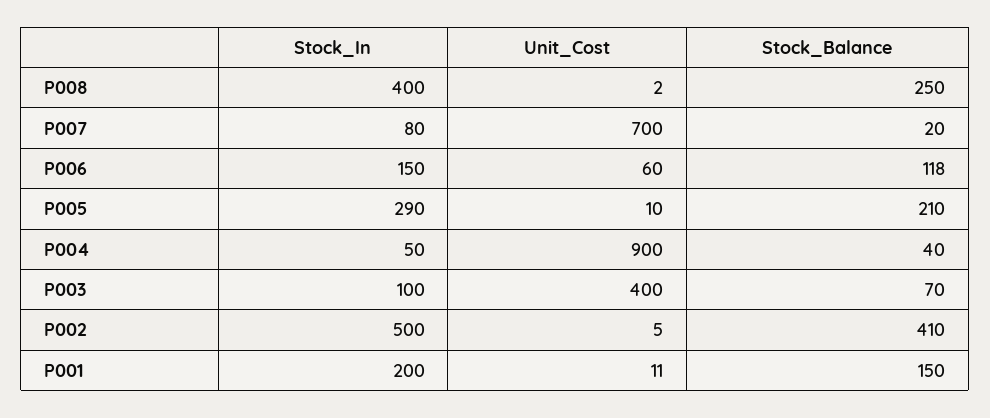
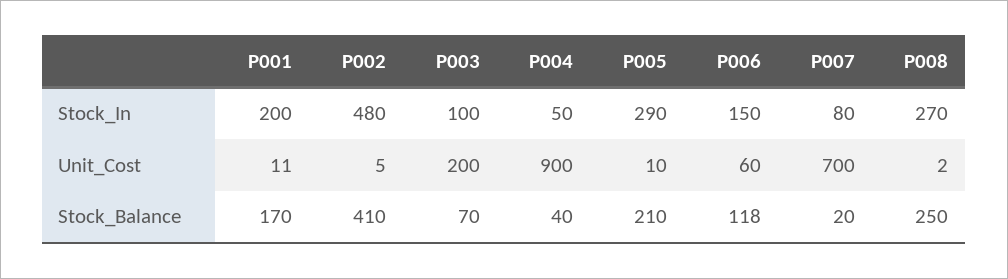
Stock_In, P008: 400 -> 270
Unit_Cost, P003: 400 -> 200
Stock_In, P002: 500 -> 480
Stock_Balance, P001: 150 -> 170

